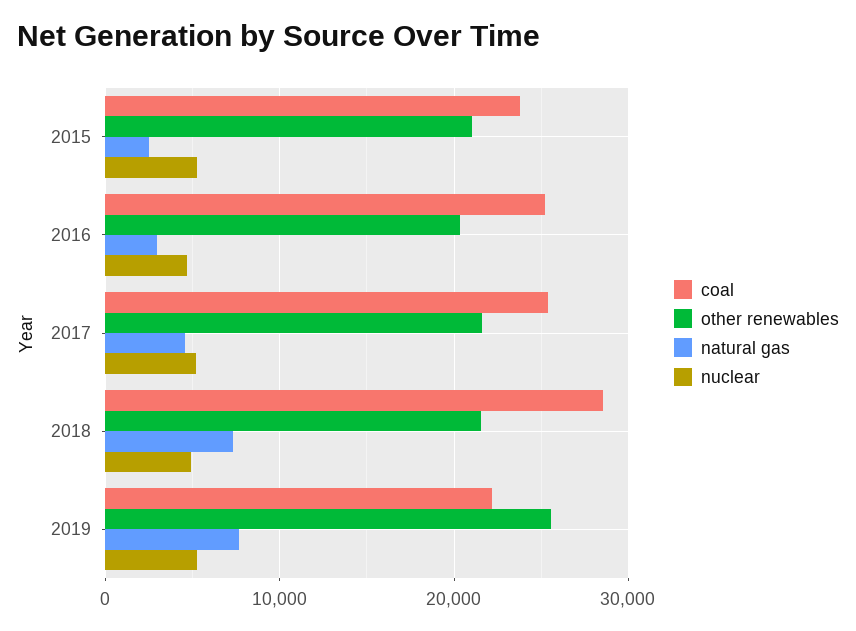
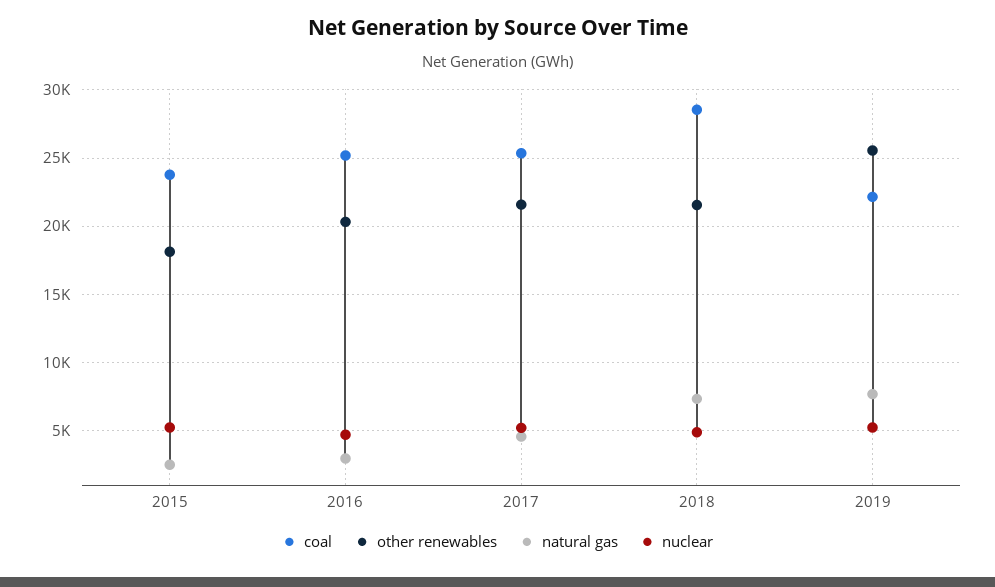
other renewables, 2015: 21000 -> 18000

